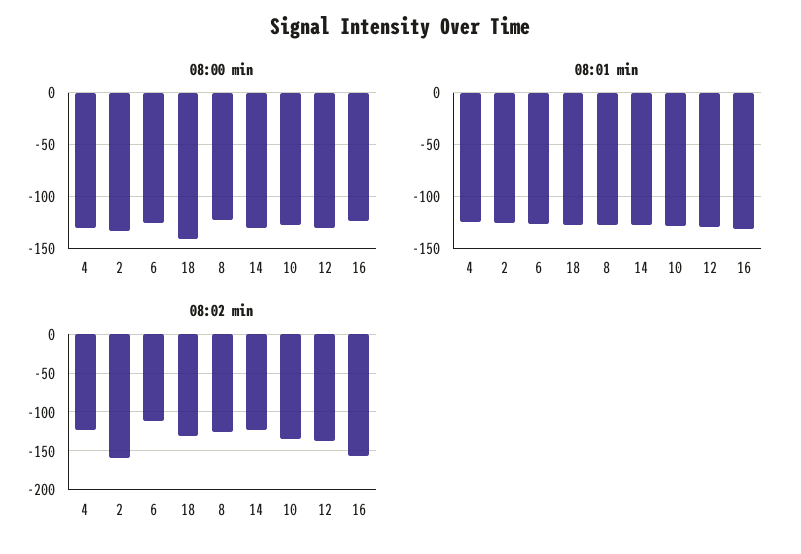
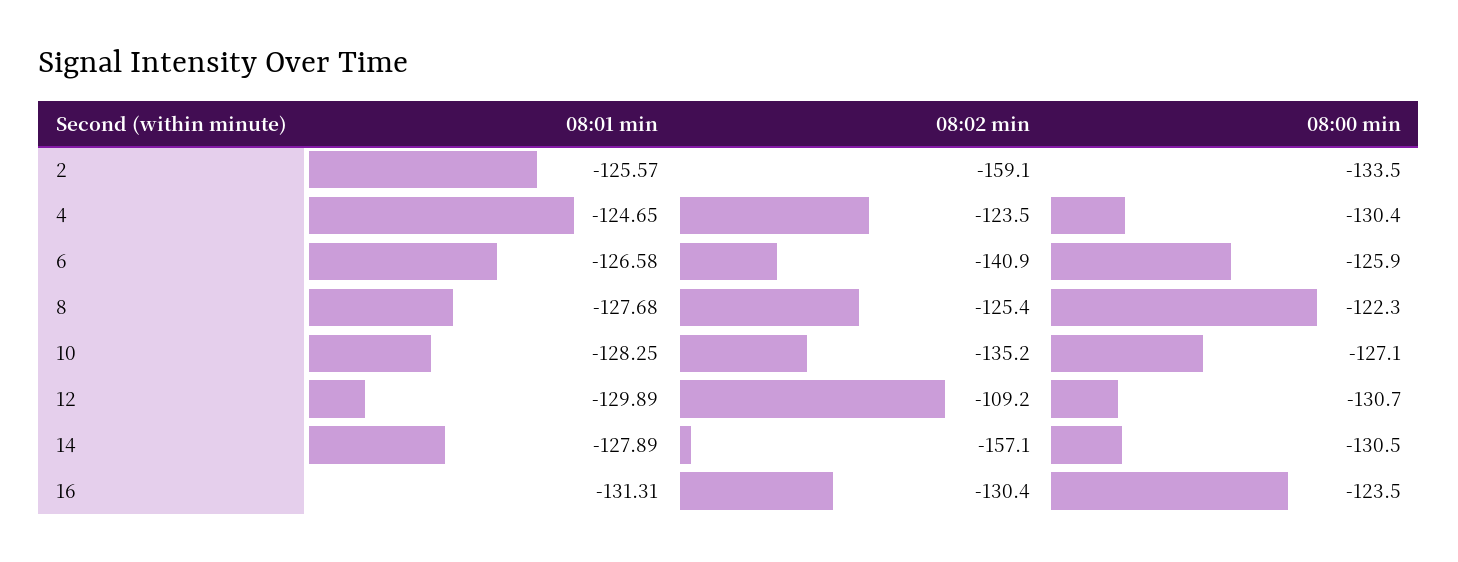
08:00 min, 18: -140 -> none
08:01 min, 18: -130 -> none
08:02 min, 6: -110 -> -140.9
08:02 min, 18: -130 -> none
08:02 min, 14: -120 -> -157.1
08:02 min, 12: -140 -> -109.2
08:02 min, 16: -160 -> -130.4

